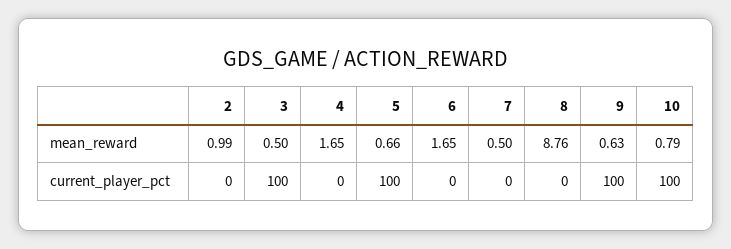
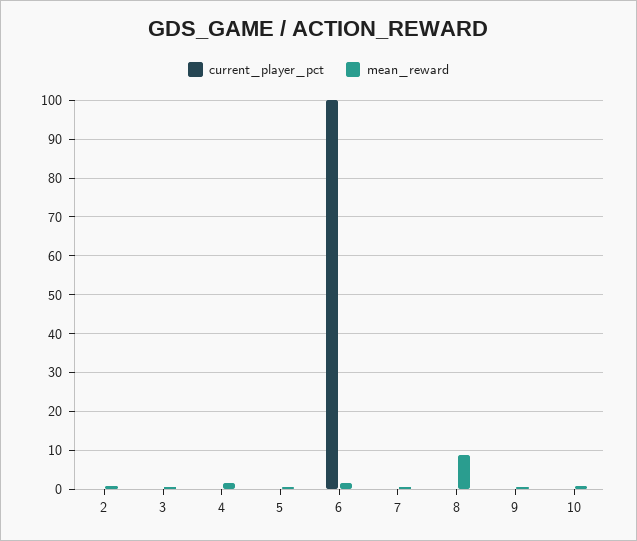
current_player_pct, 3: 100 -> 0
current_player_pct, 5: 100 -> 0
current_player_pct, 6: 0 -> 100
current_player_pct, 9: 100 -> 0
current_player_pct, 10: 100 -> 0

